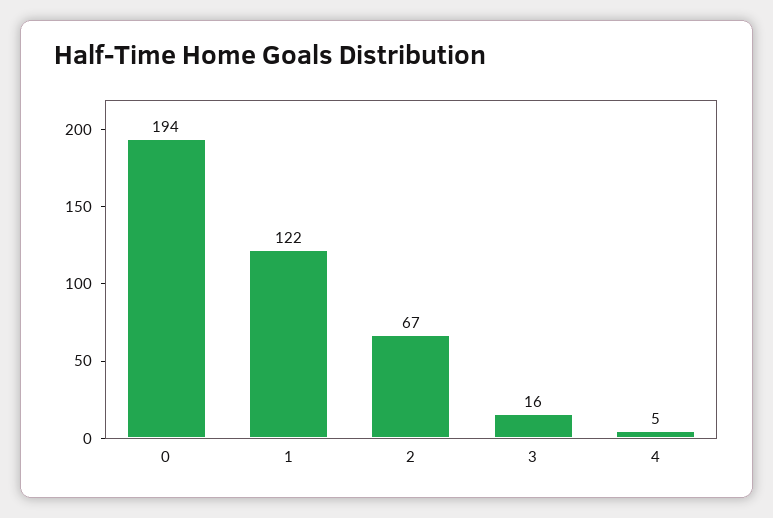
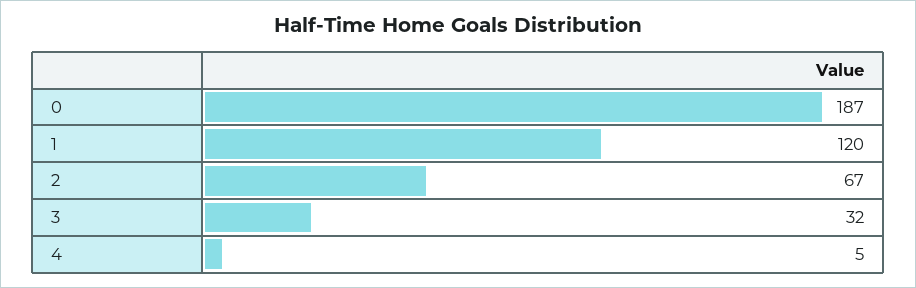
0: 194 -> 187
1: 122 -> 120
3: 16 -> 32

